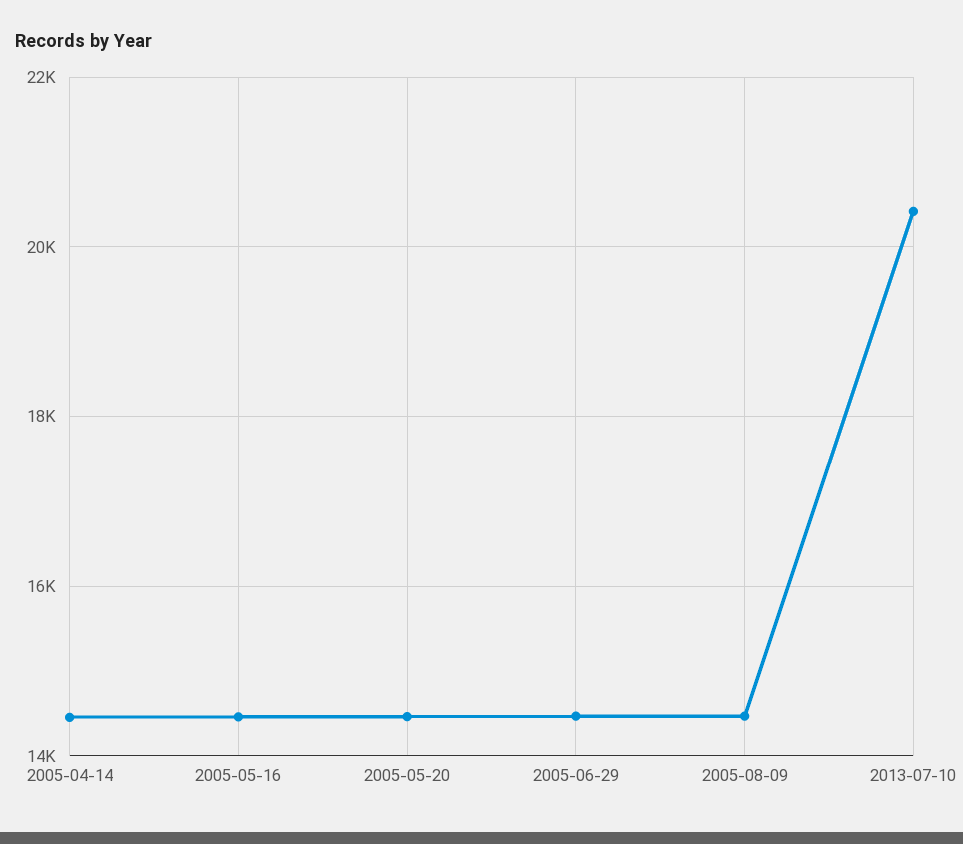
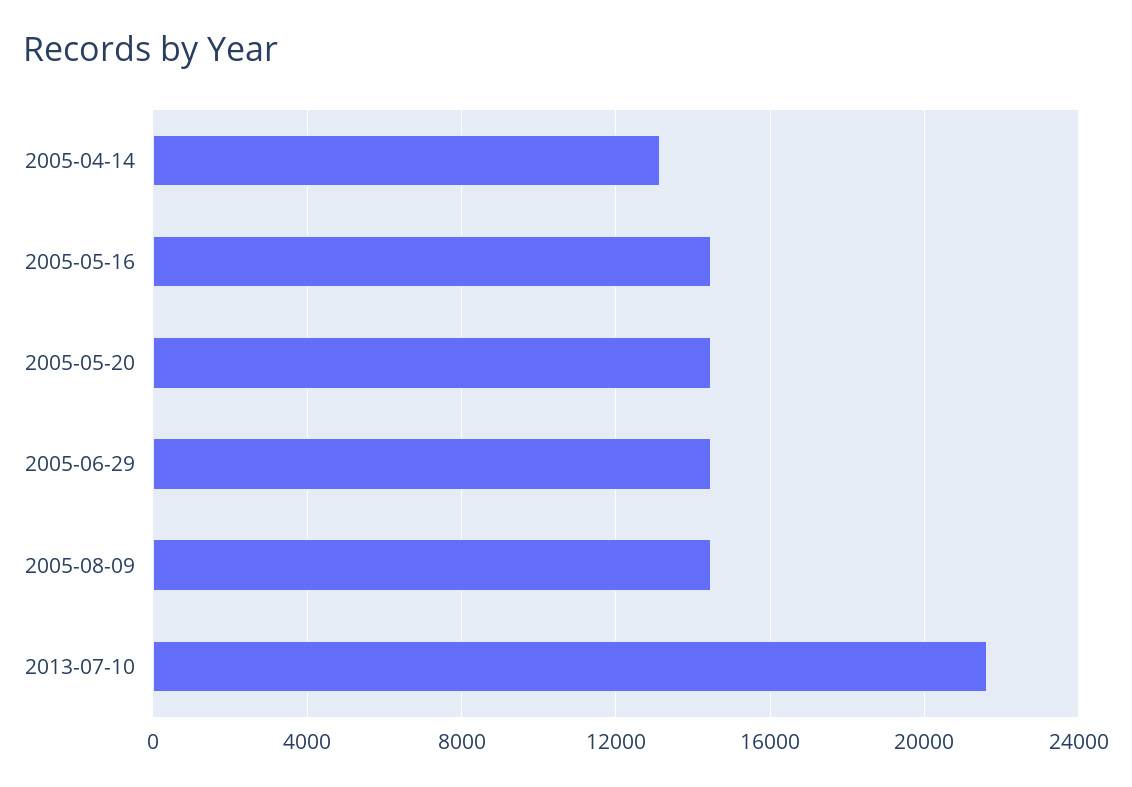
2005-04-14: 14400 -> 13000
2013-07-10: 20400 -> 21500

